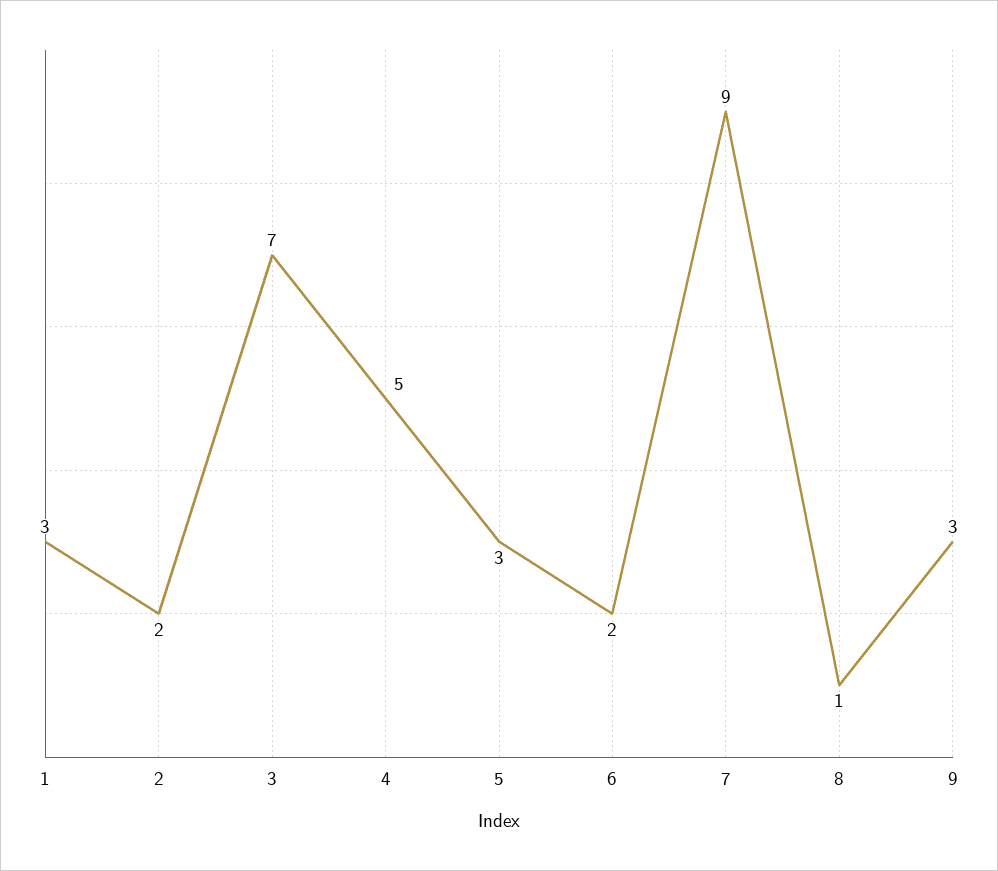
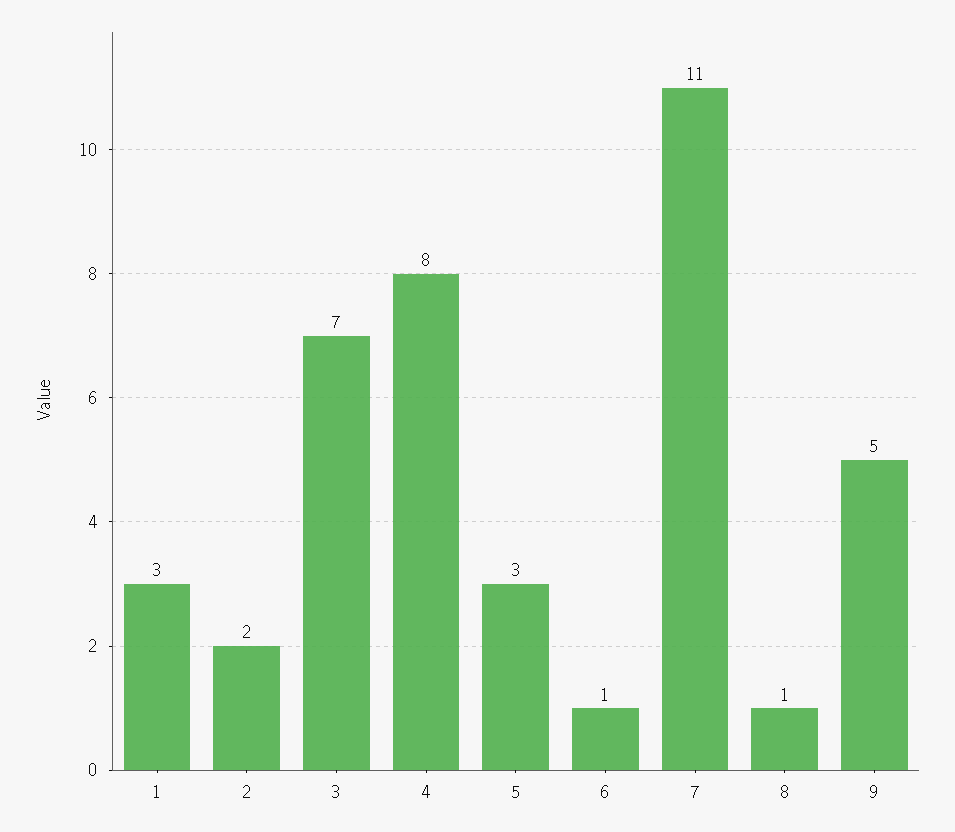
4: 5 -> 8
6: 2 -> 1
7: 9 -> 11
9: 3 -> 5

